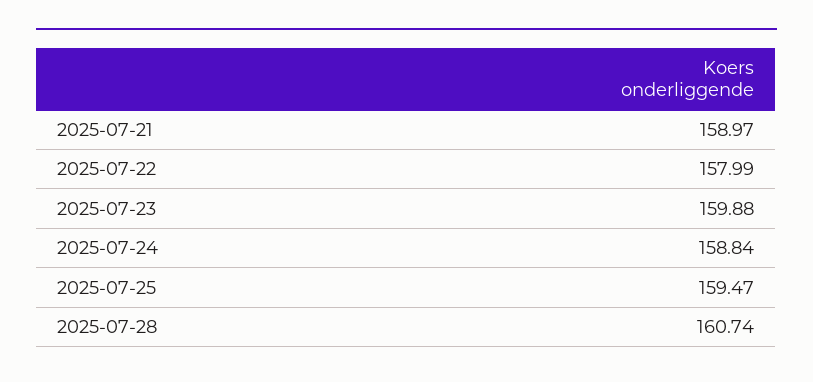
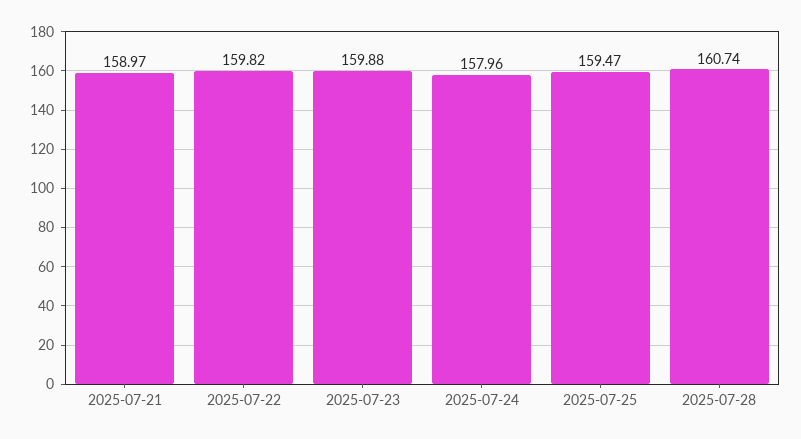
2025-07-22: 157.99 -> 159.82
2025-07-24: 158.84 -> 157.96

